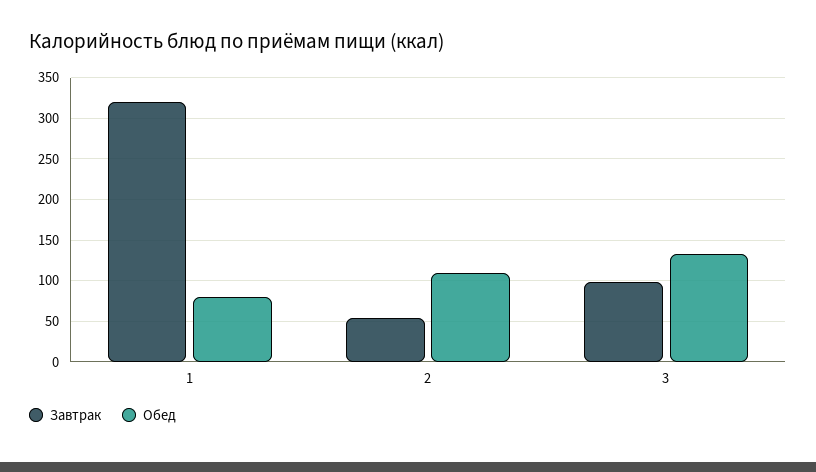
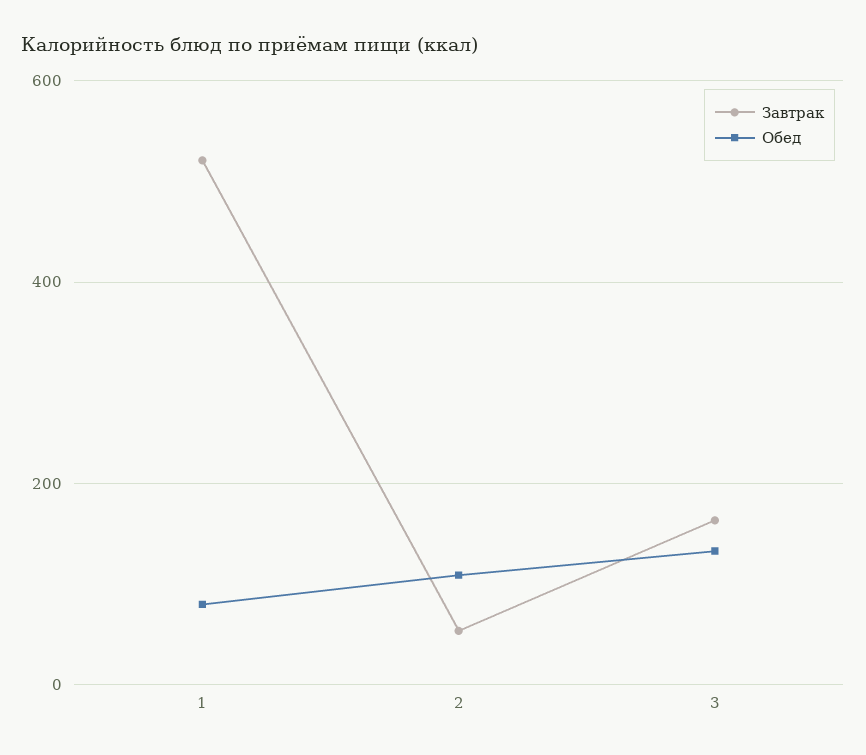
Завтрак, 1: 320 -> 520
Завтрак, 3: 100 -> 160

